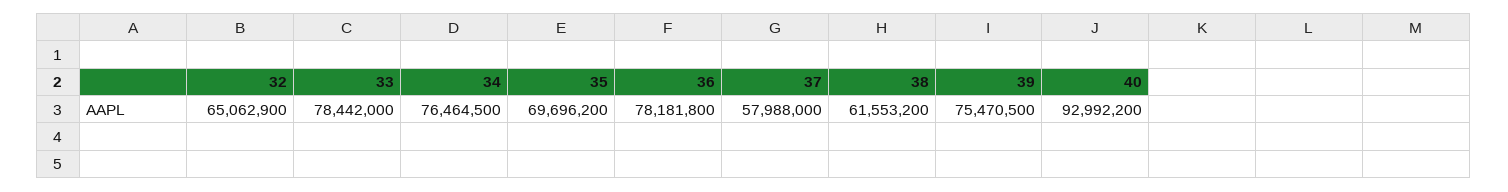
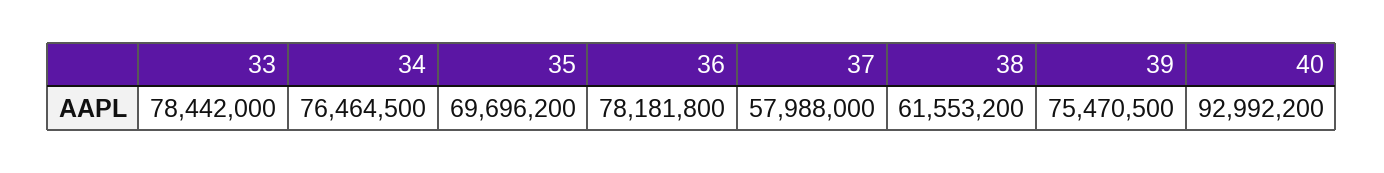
32: 65062900 -> none

